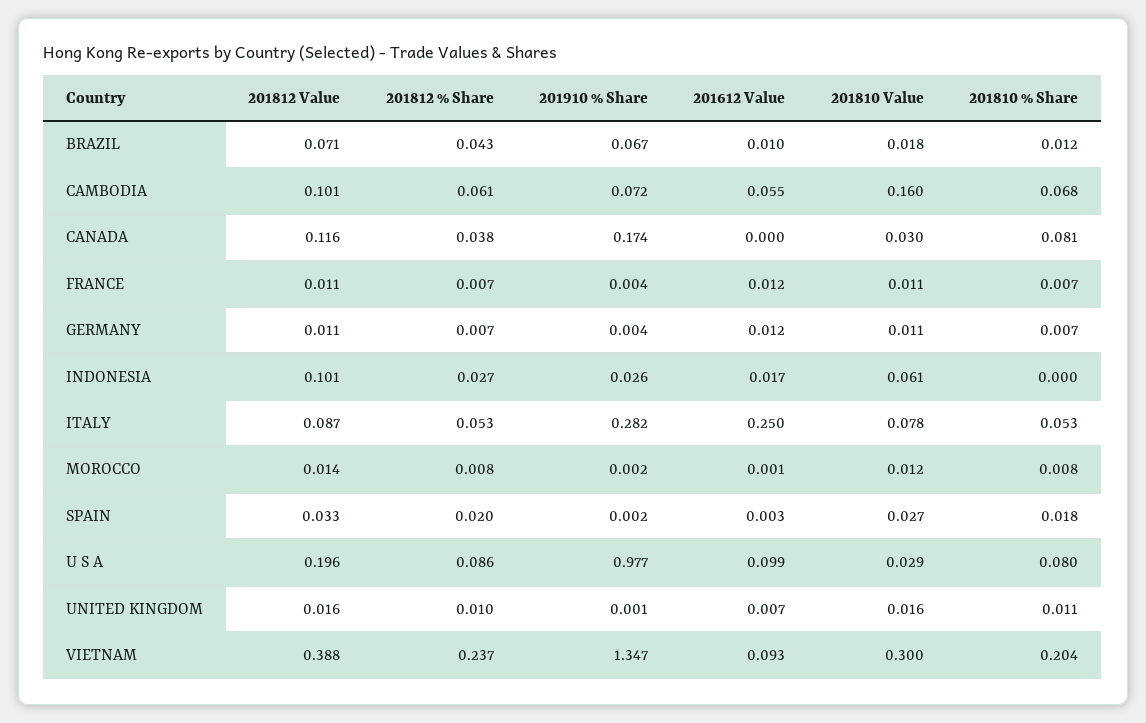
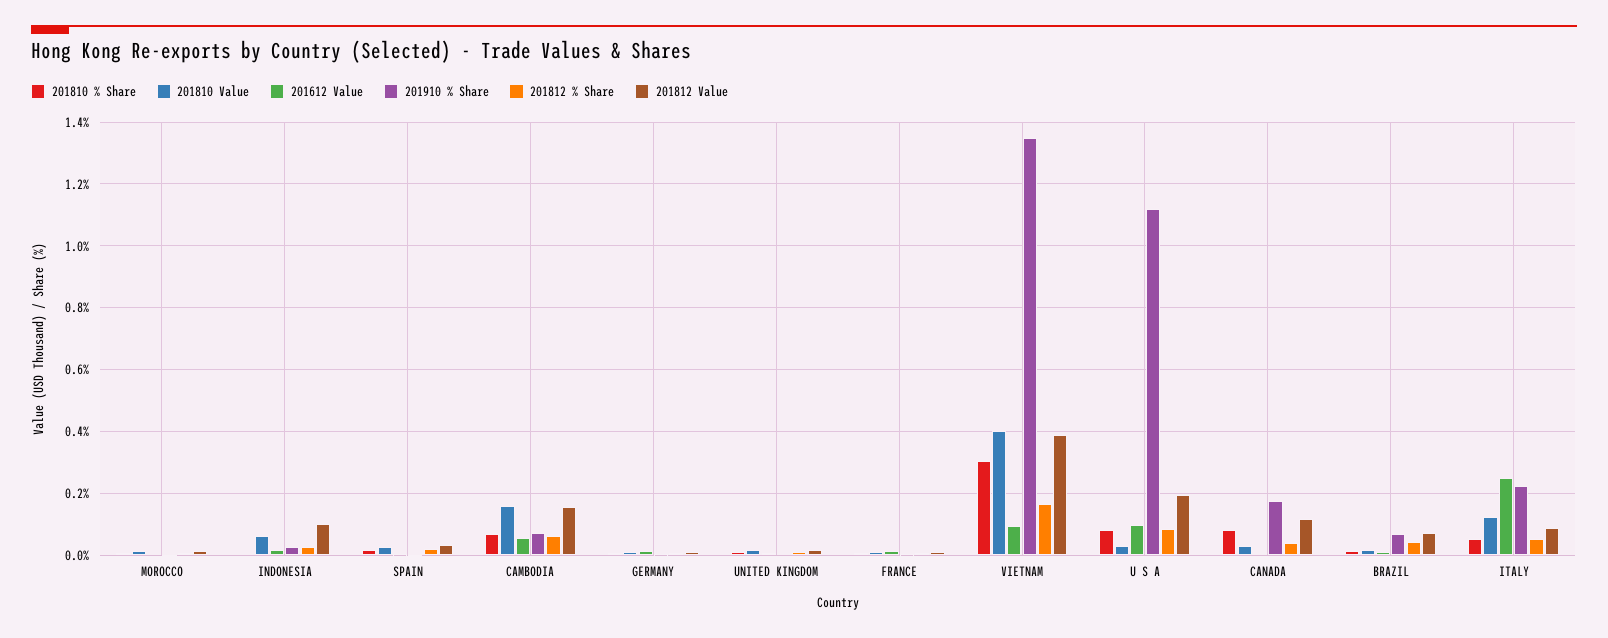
201812 Value, CAMBODIA: 0.101 -> 0.16
201910 % Share, ITALY: 0.282 -> 0.22
201810 Value, ITALY: 0.078 -> 0.12
201910 % Share, U S A: 0.977 -> 1.12
201812 % Share, VIETNAM: 0.237 -> 0.16
201810 Value, VIETNAM: 0.3 -> 0.4
201810 % Share, VIETNAM: 0.204 -> 0.3

